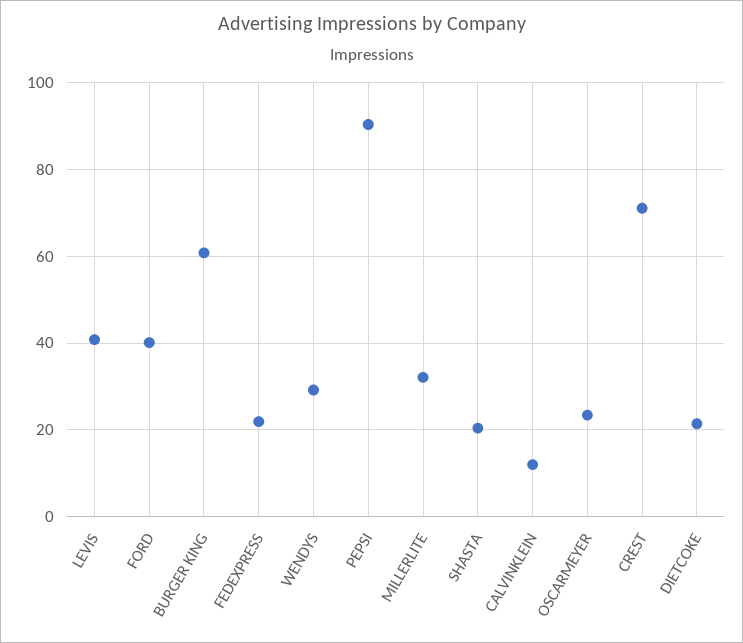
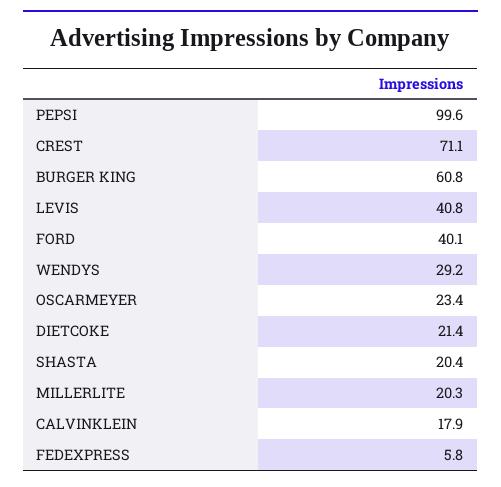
FEDEXPRESS: 22 -> 5.8
PEPSI: 90 -> 99.6
MILLERLITE: 32 -> 20.3
CALVINKLEIN: 12 -> 17.9

